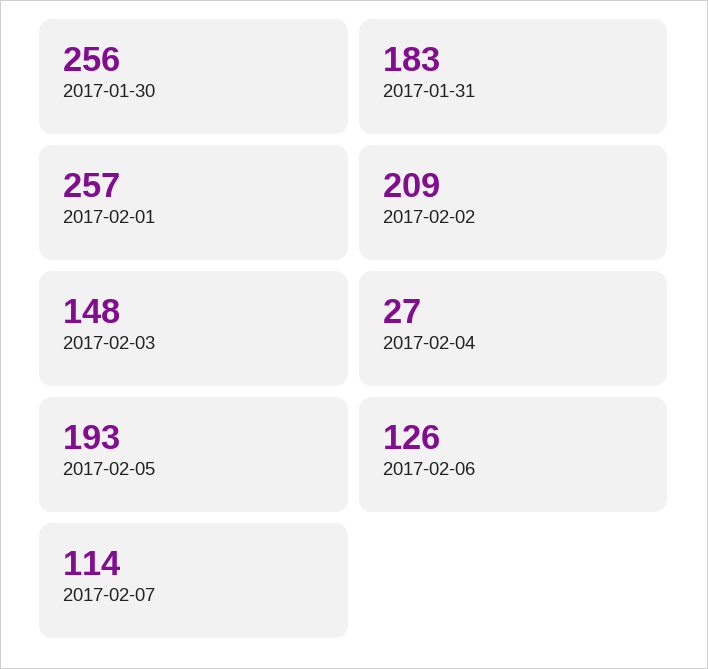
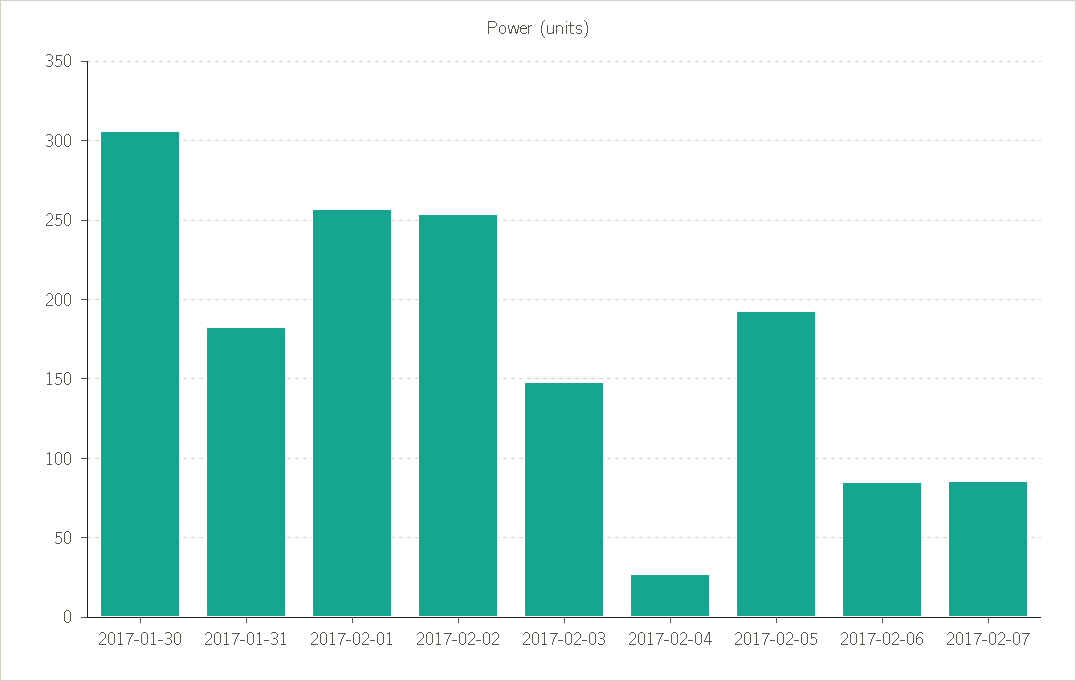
2017-01-30: 256 -> 305
2017-02-02: 209 -> 255
2017-02-06: 126 -> 85
2017-02-07: 114 -> 85

